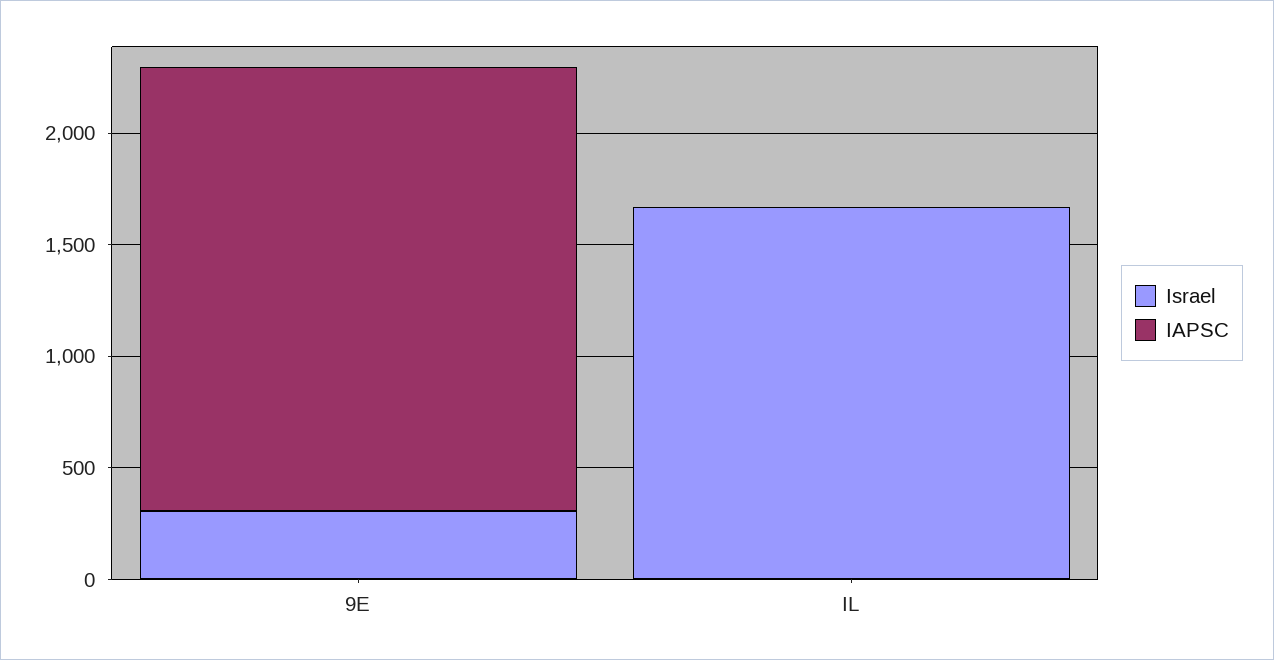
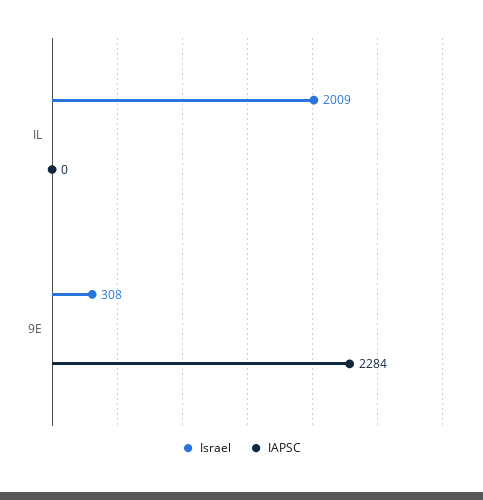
IAPSC, 9E: 2000 -> 2284
Israel, IL: 1700 -> 2009

